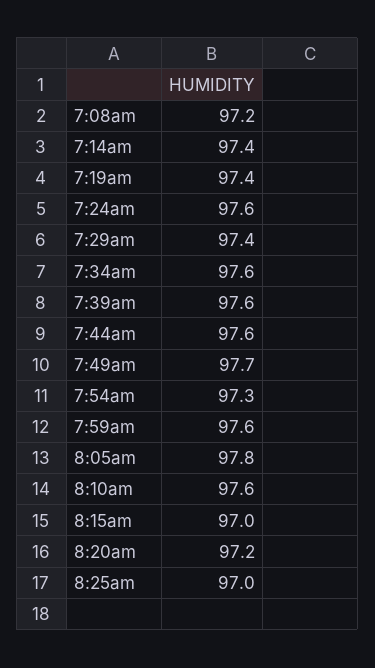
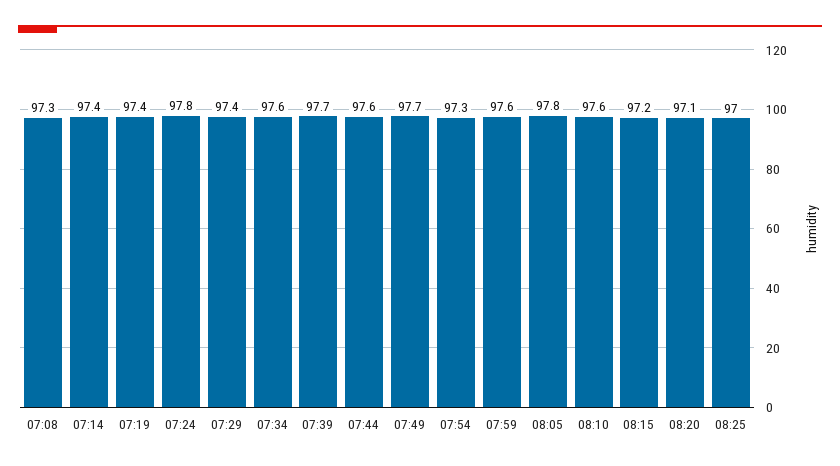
7:08am: 97.2 -> 97.3
7:24am: 97.6 -> 97.8
7:39am: 97.6 -> 97.7
8:15am: 97 -> 97.2
8:20am: 97.2 -> 97.1

